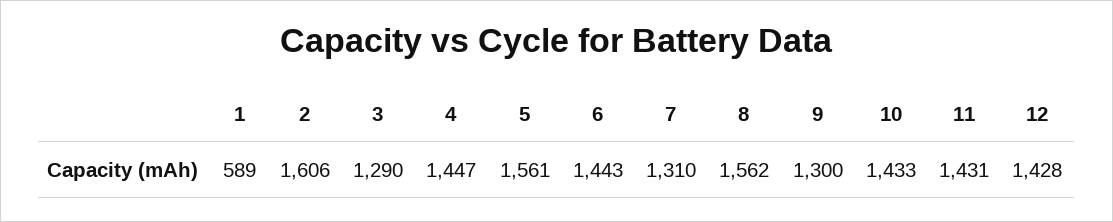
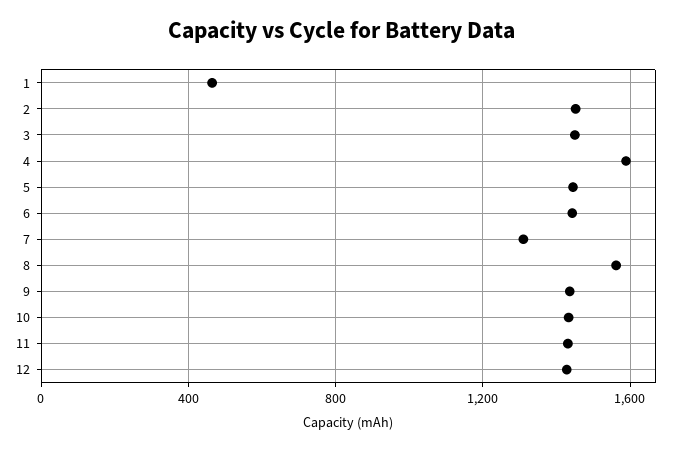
1: 589 -> 450
2: 1606 -> 1450
3: 1290 -> 1450
4: 1447 -> 1600
5: 1561 -> 1450
9: 1300 -> 1450

